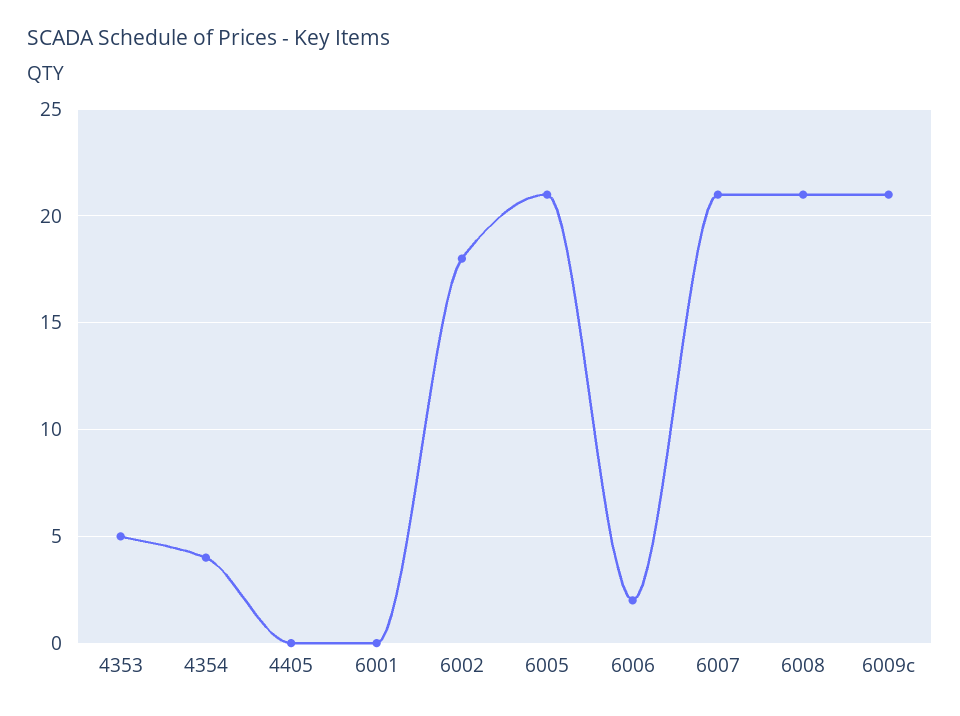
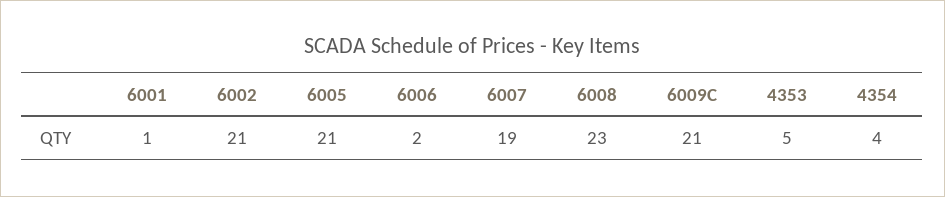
4405: 0 -> none
6001: 0 -> 1
6002: 18 -> 21
6007: 21 -> 19
6008: 21 -> 23

